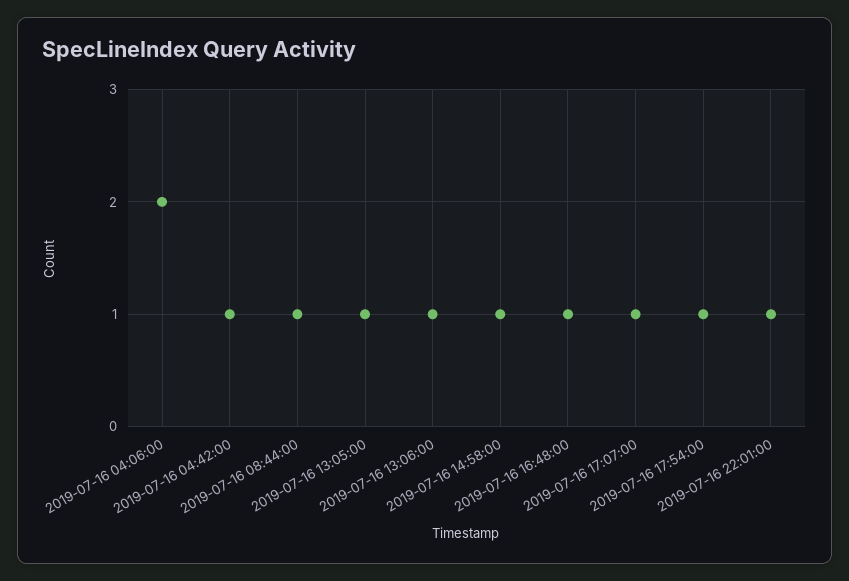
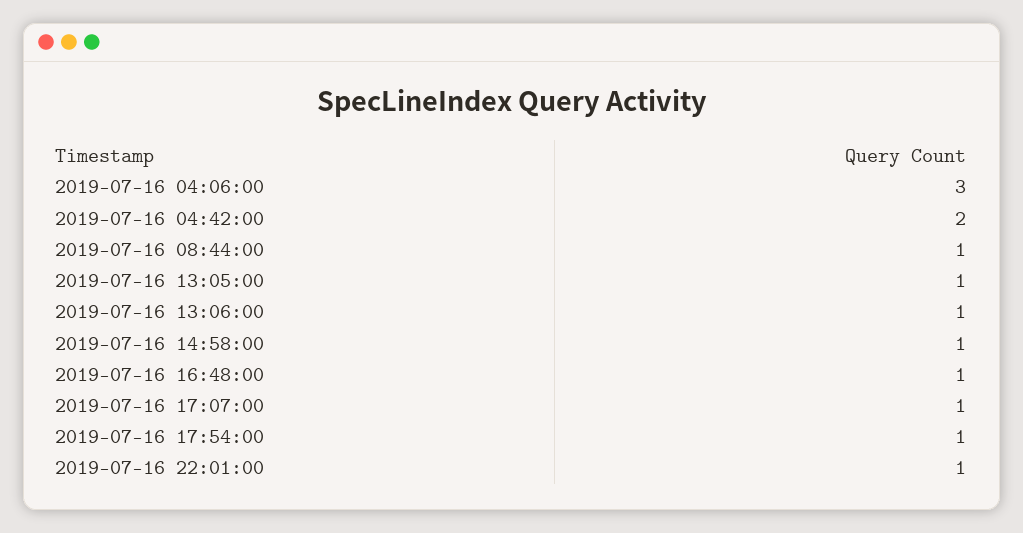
2019-07-16 04:06:00: 2 -> 3
2019-07-16 04:42:00: 1 -> 2

